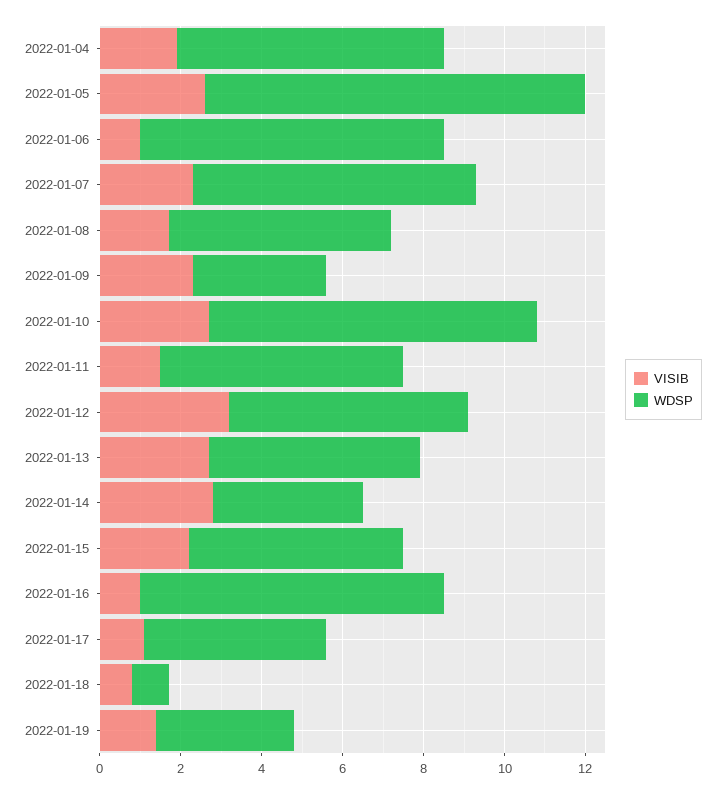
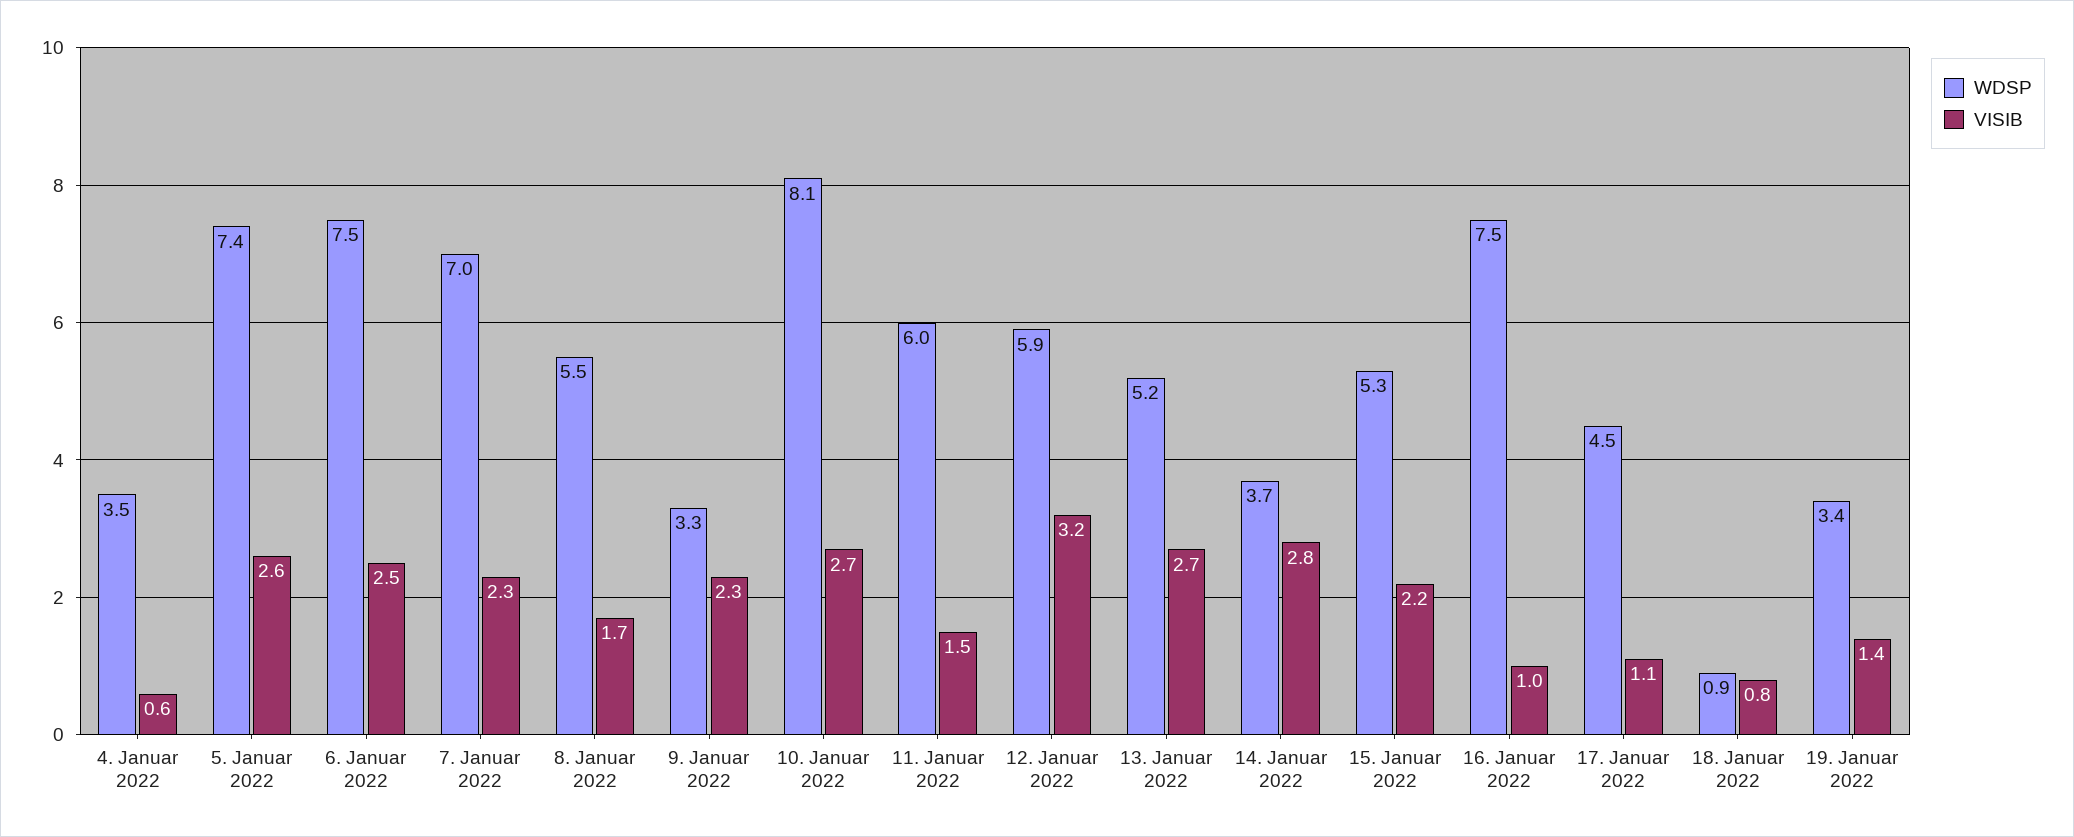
VISIB, 2022-01-04: 2 -> 0.6
WDSP, 2022-01-04: 6.5 -> 3.5
WDSP, 2022-01-05: 9.5 -> 7.4
VISIB, 2022-01-06: 1 -> 2.5

